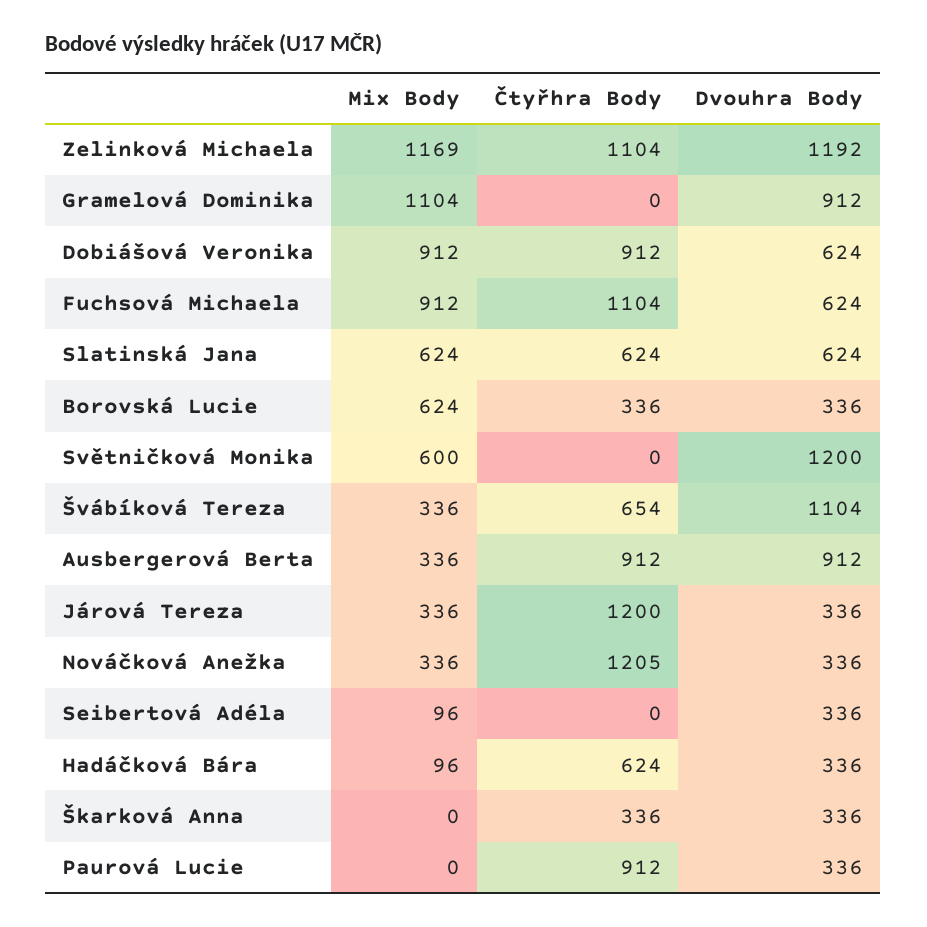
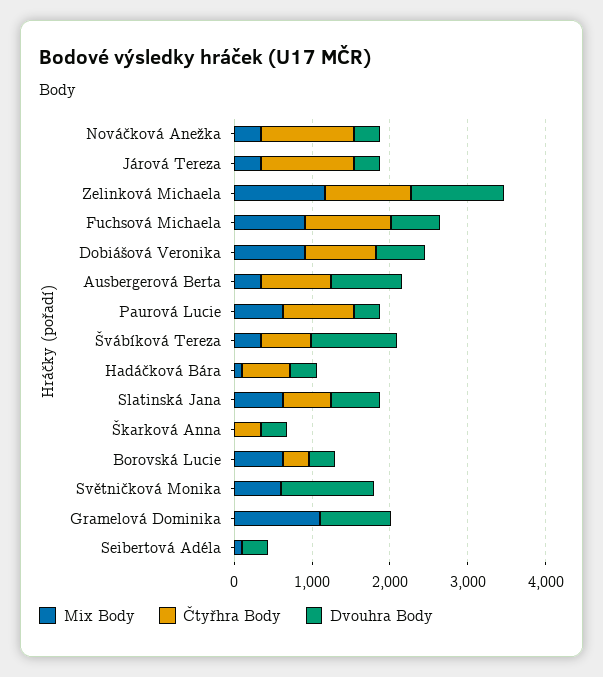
Mix Body, Paurová Lucie: 0 -> 600

